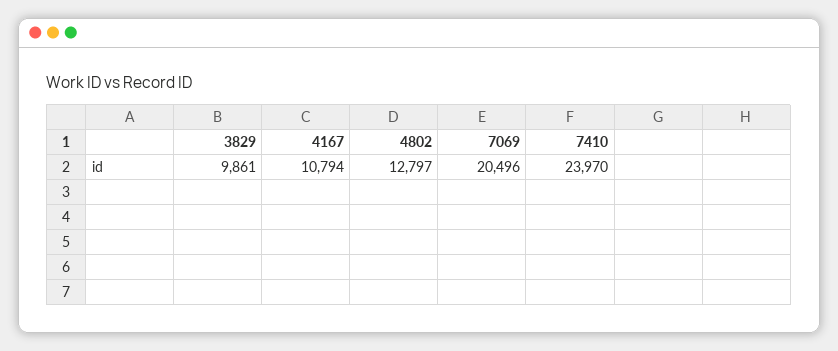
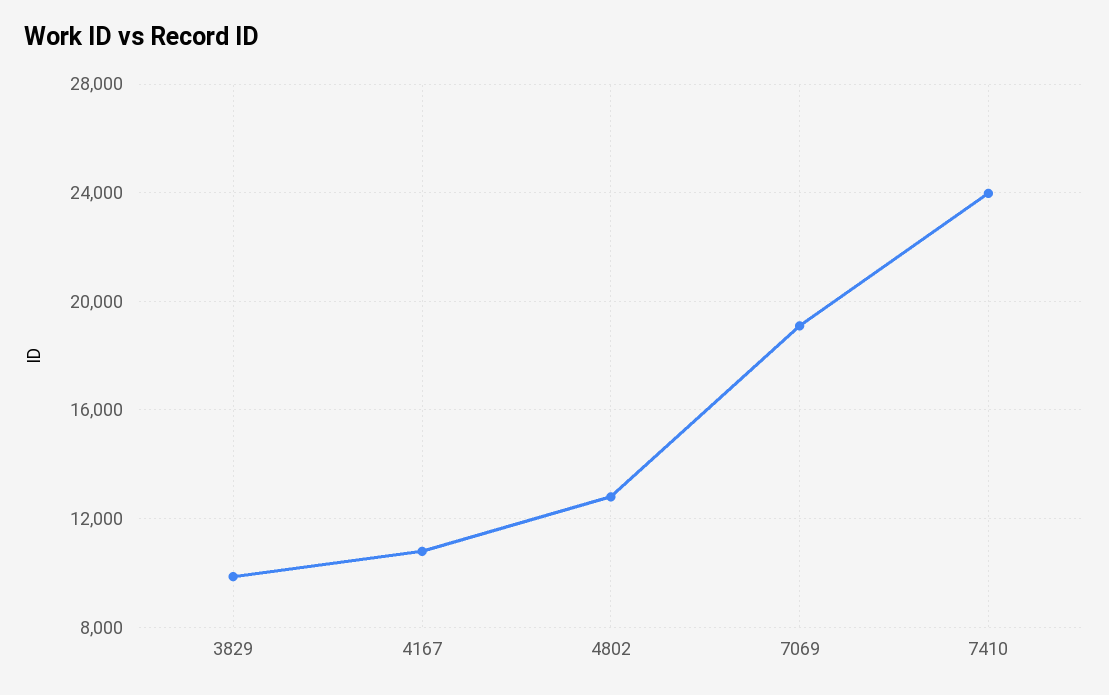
7069: 20496 -> 19000

